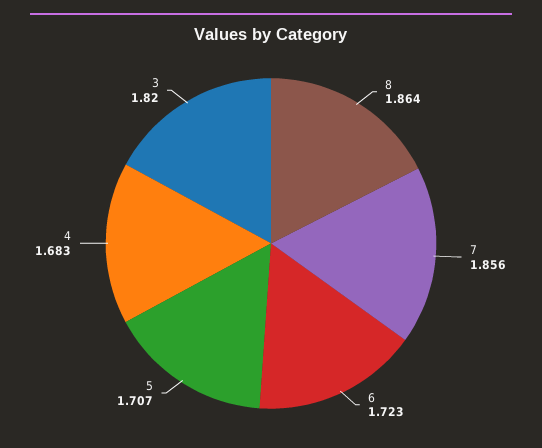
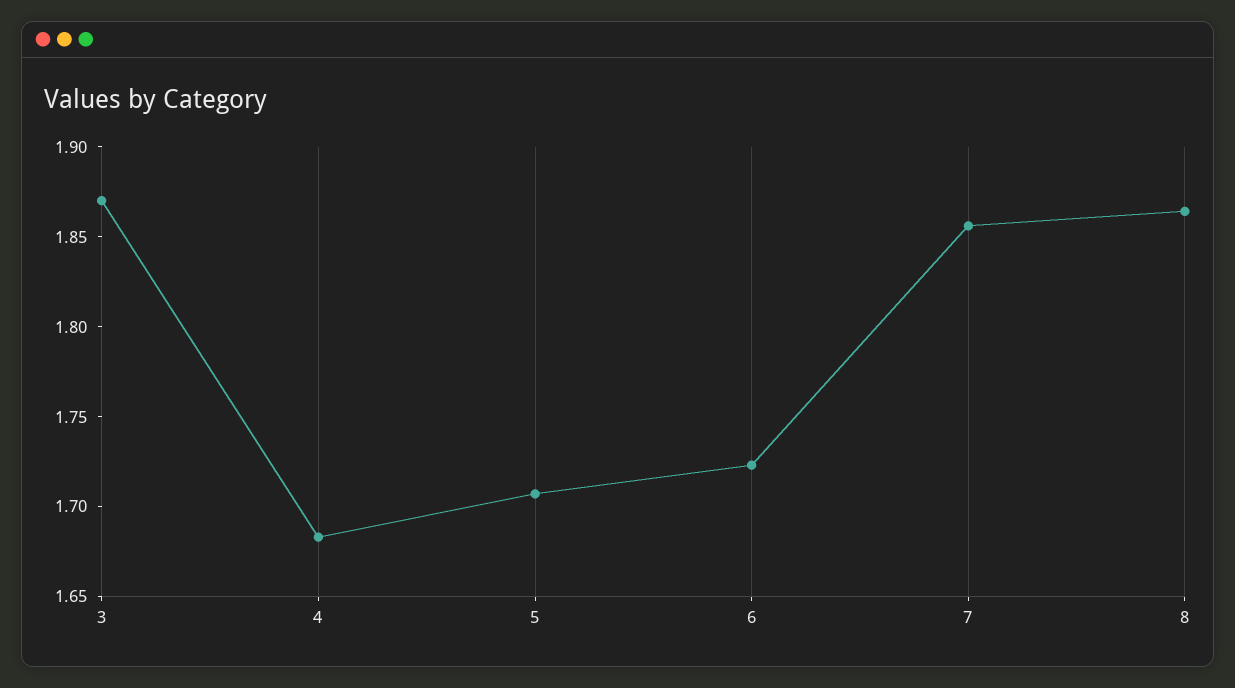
3: 1.82 -> 1.87

